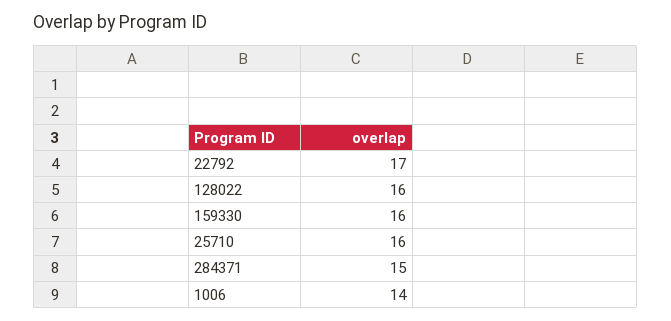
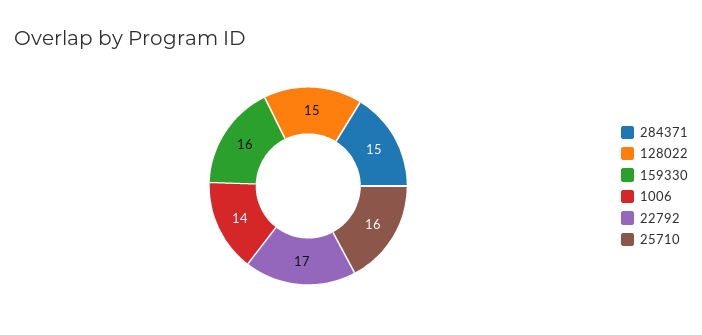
128022: 16 -> 15

